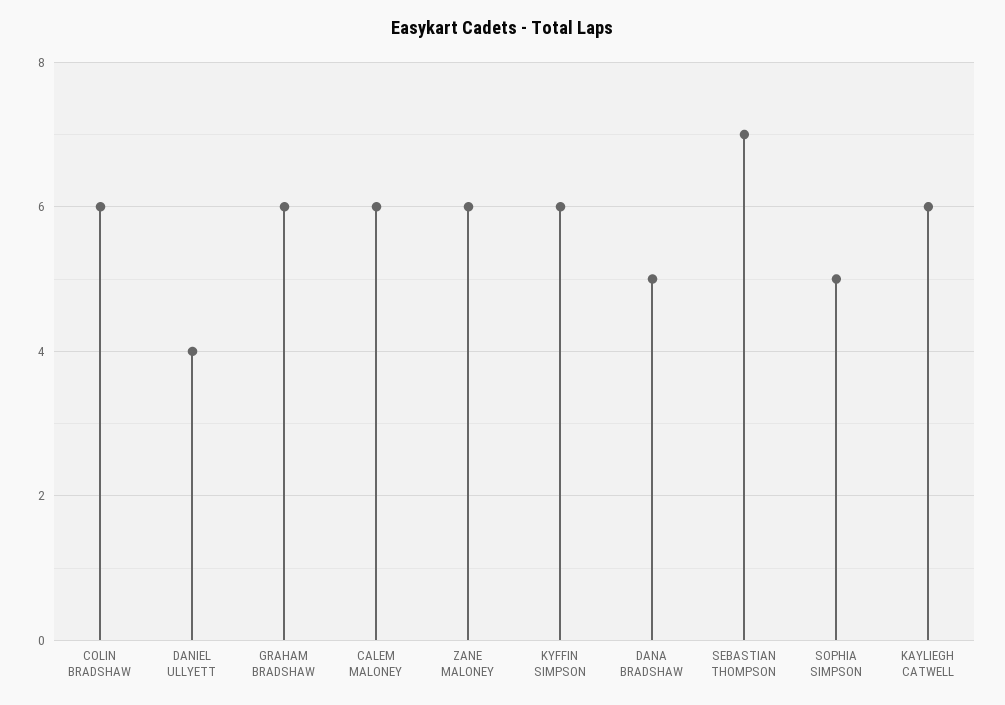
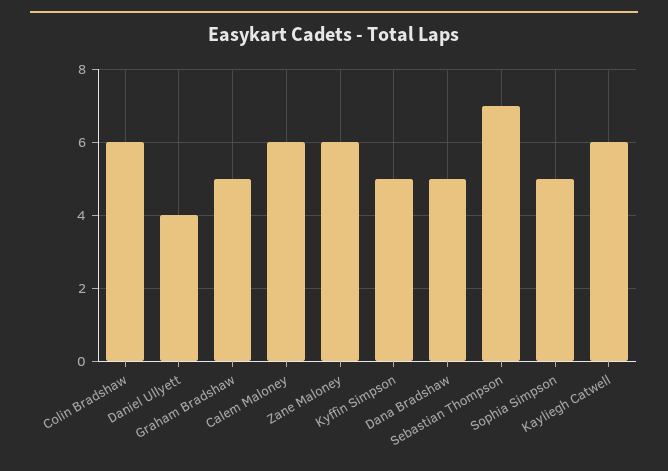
GRAHAM BRADSHAW: 6 -> 5
KYFFIN SIMPSON: 6 -> 5

